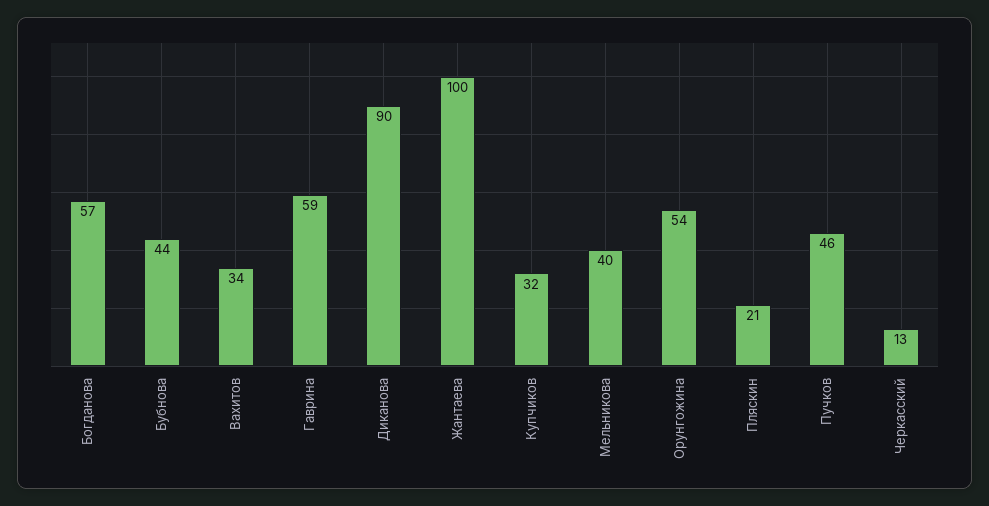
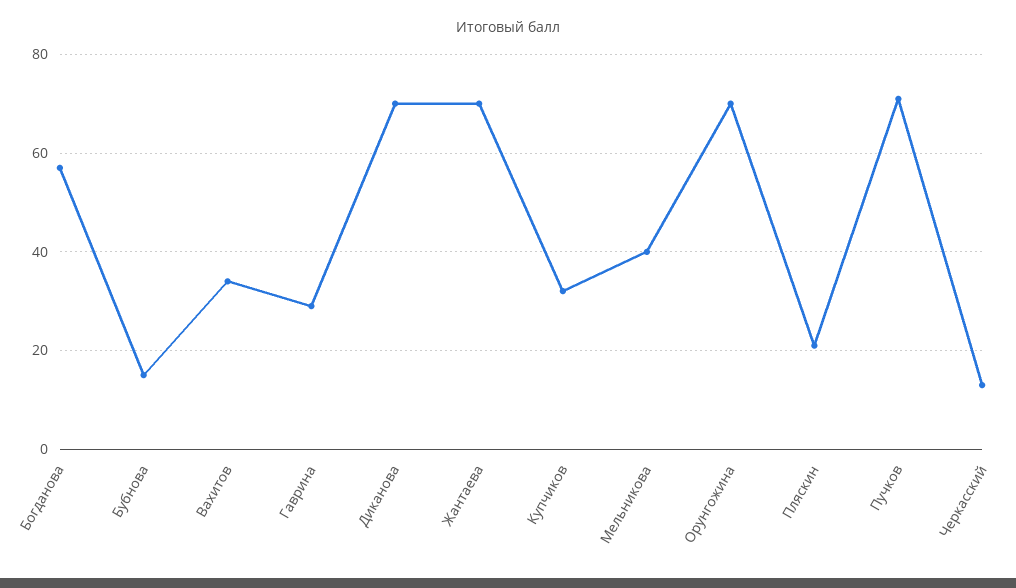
Бубнова: 44 -> 15
Гаврина: 59 -> 30
Диканова: 90 -> 70
Жантаева: 100 -> 70
Орунгожина: 54 -> 70
Пучков: 46 -> 70

